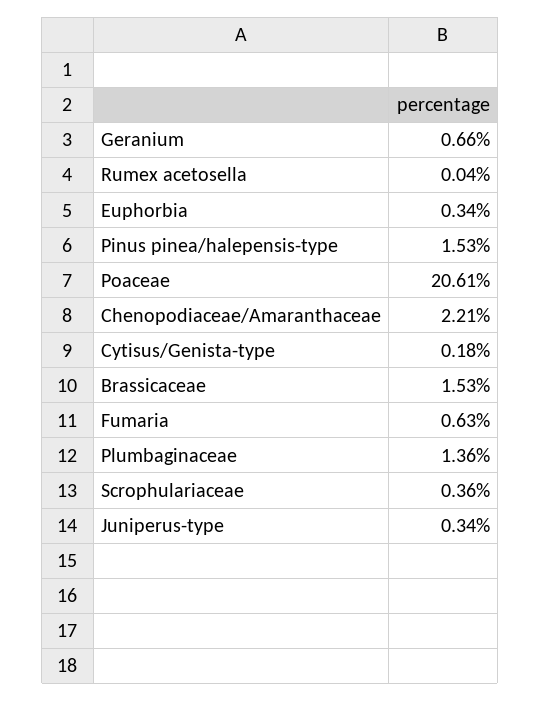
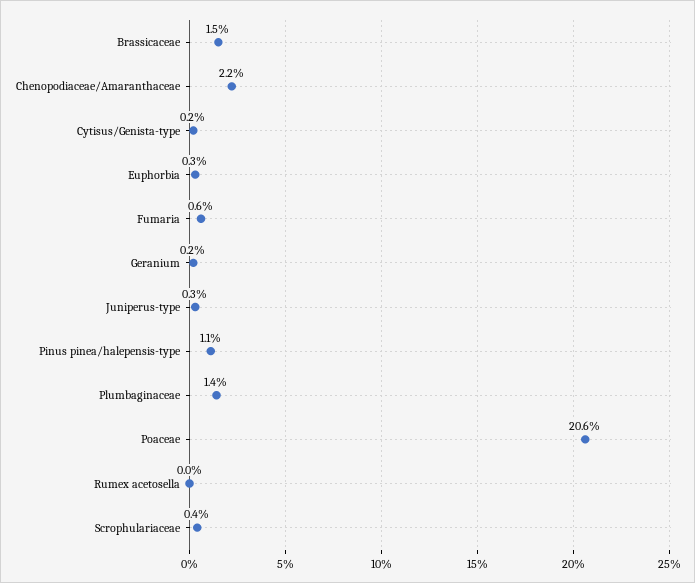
Geranium: 0.66 -> 0.2
Pinus pinea/halepensis-type: 1.53 -> 1.1

